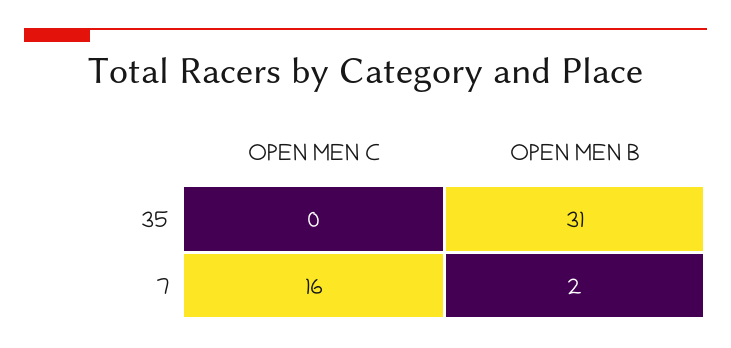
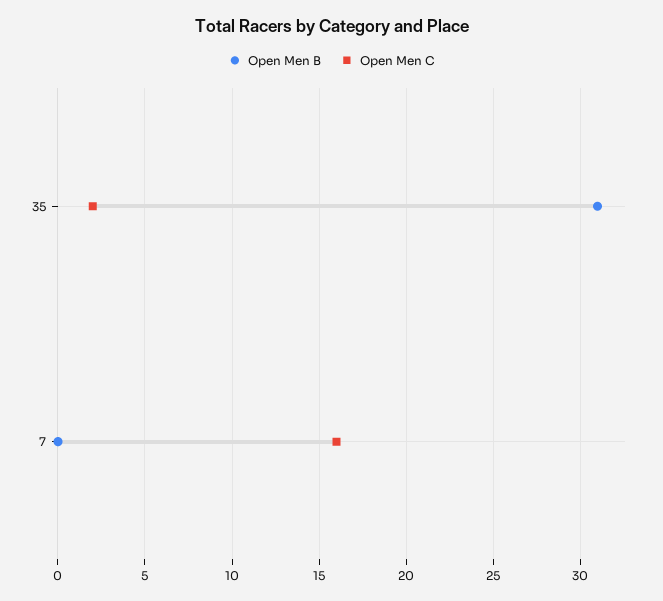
OPEN MEN C, 35: 0 -> 2
OPEN MEN B, 7: 2 -> 0

